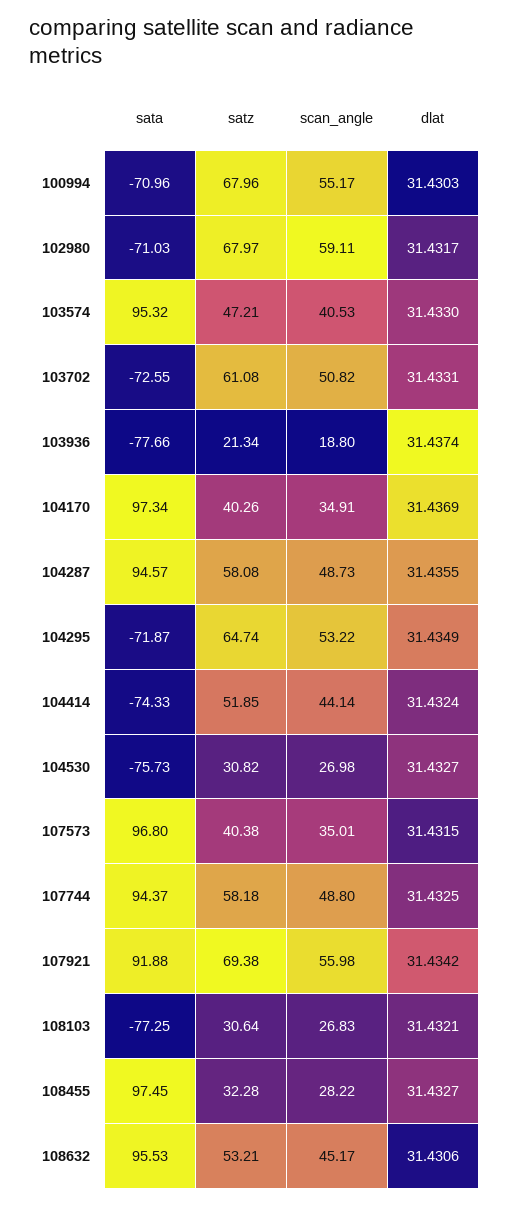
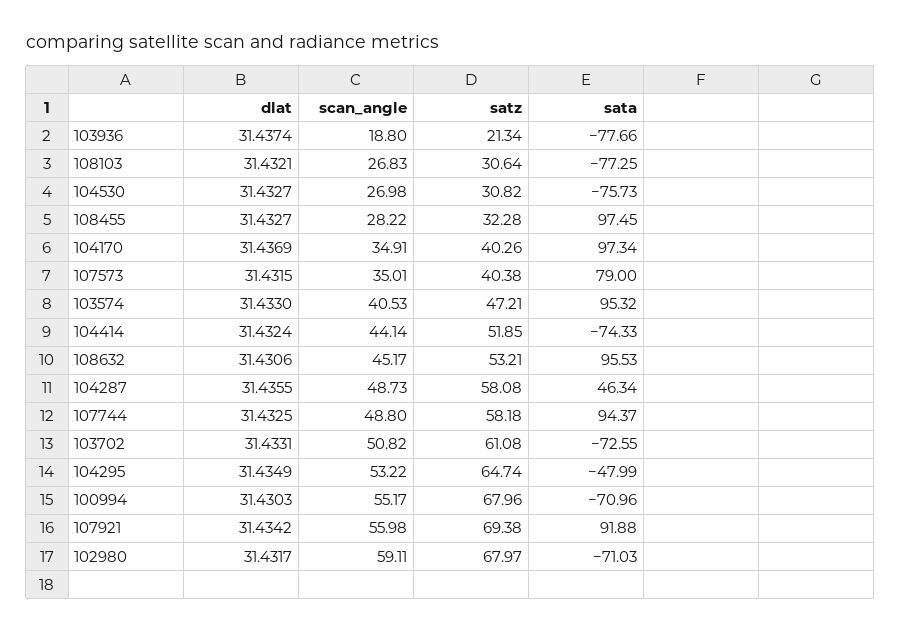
sata, 104287: 94.57 -> 46.34
sata, 104295: -71.87 -> -47.99
sata, 107573: 96.8 -> 79

